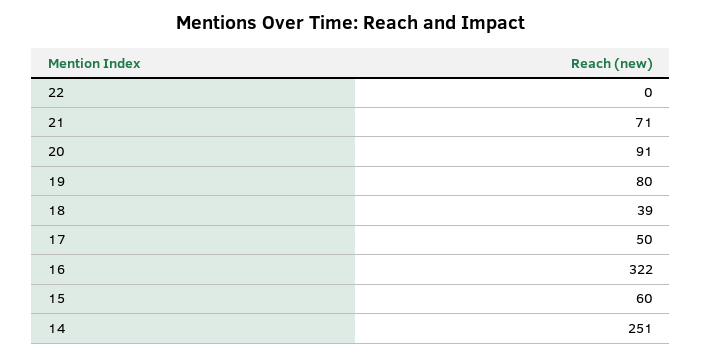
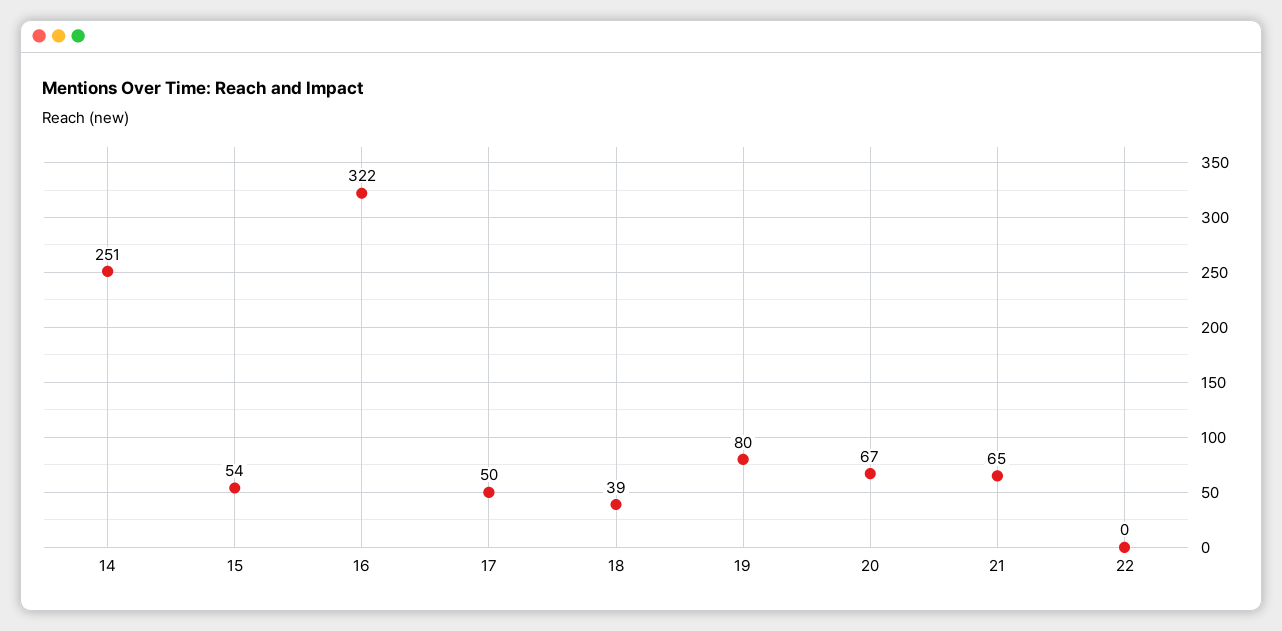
21: 71 -> 65
20: 91 -> 67
15: 60 -> 54

